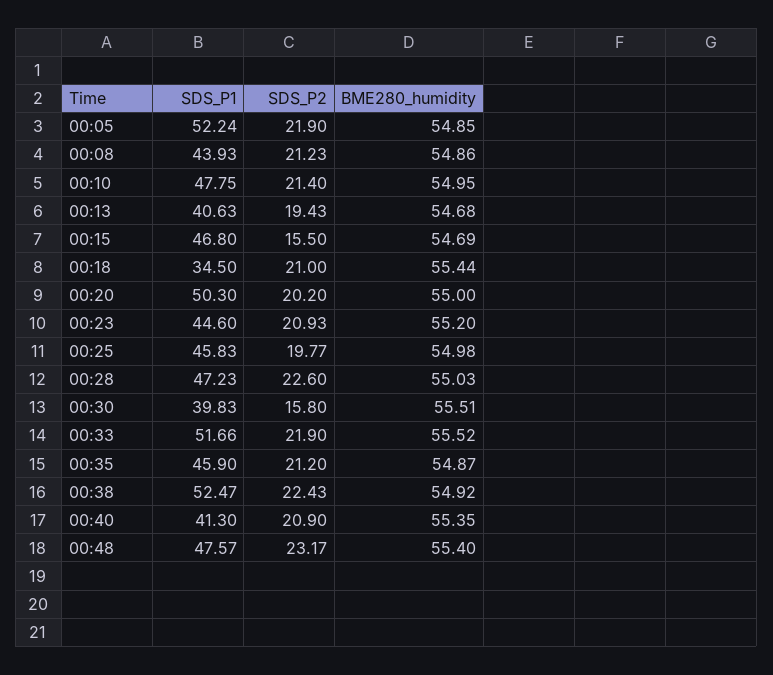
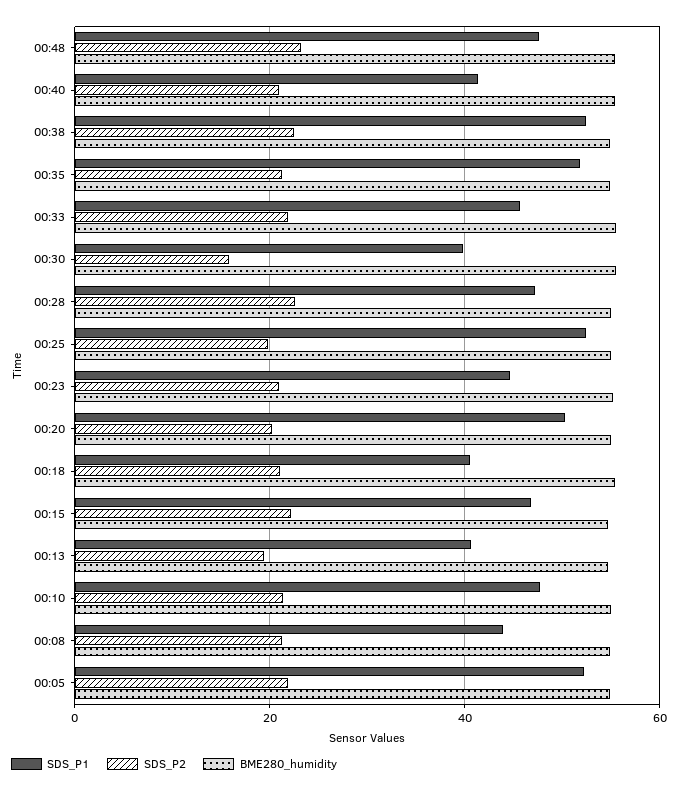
SDS_P2, 00:15: 15.5 -> 22
SDS_P1, 00:18: 34.5 -> 40
SDS_P1, 00:25: 45.83 -> 52
SDS_P1, 00:33: 51.66 -> 46
SDS_P1, 00:35: 45.9 -> 52

